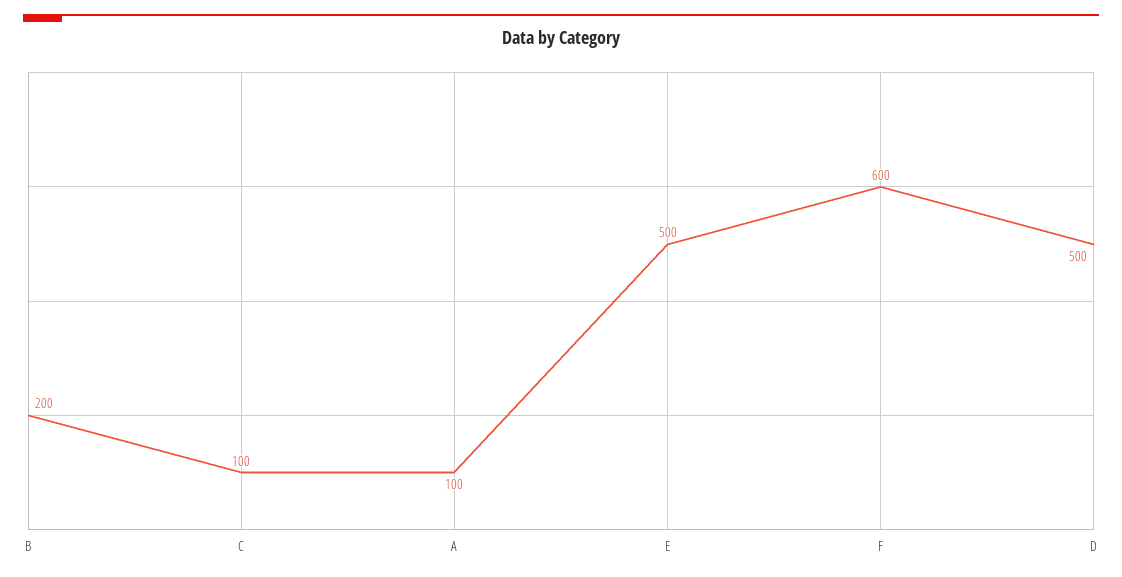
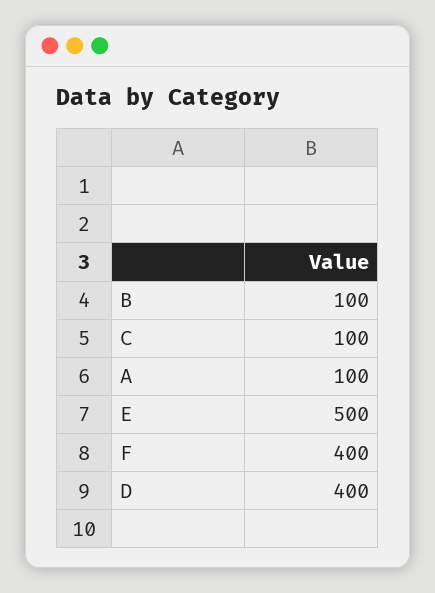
B: 200 -> 100
F: 600 -> 400
D: 500 -> 400

